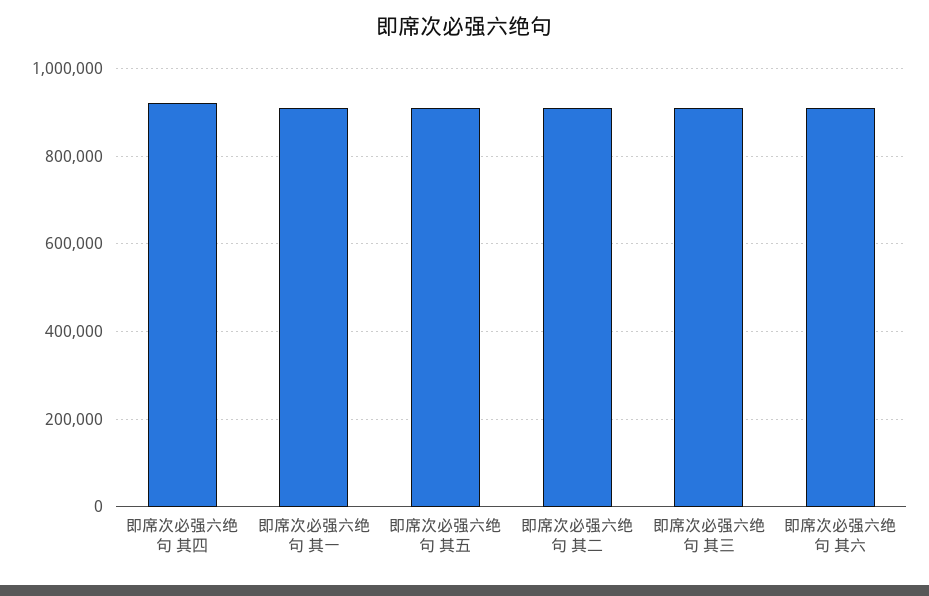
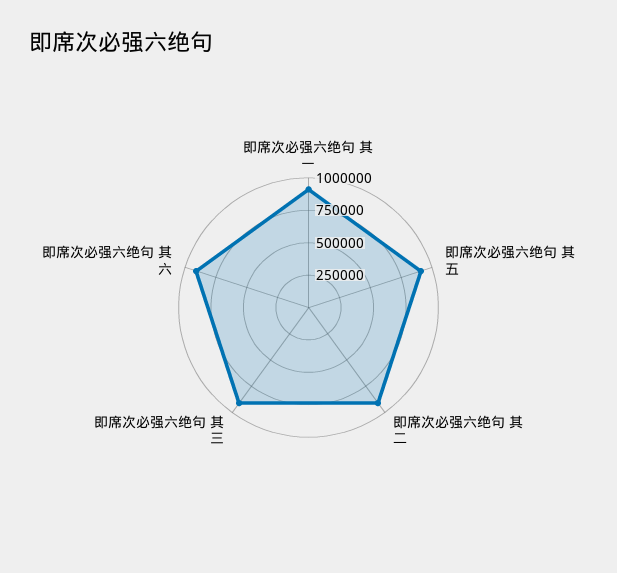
即席次必强六绝句 其四: 920000 -> none

